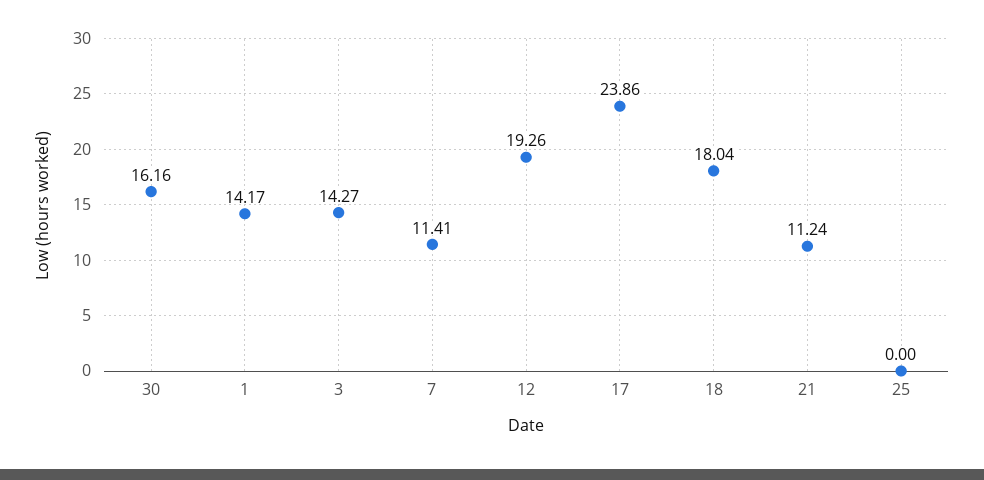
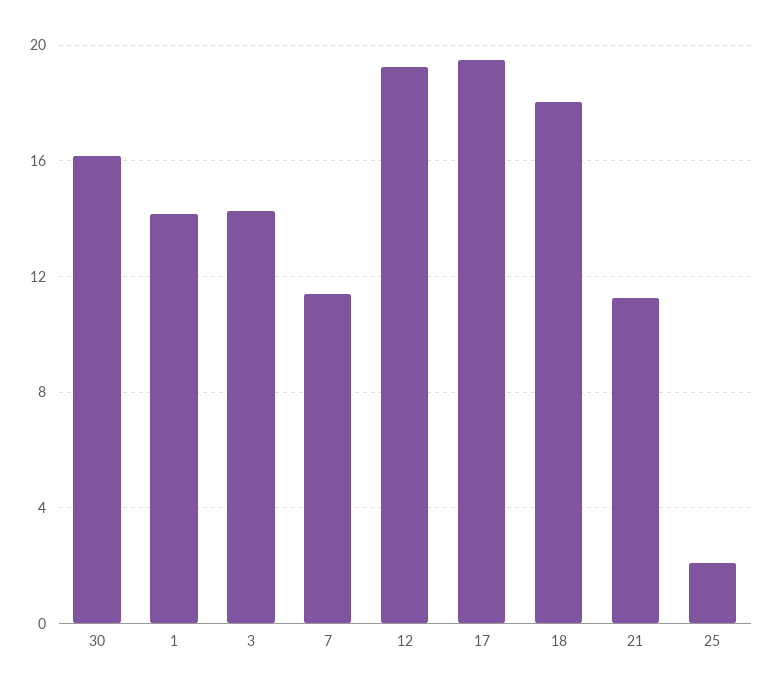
17: 23.86 -> 19.5
25: 0 -> 2

